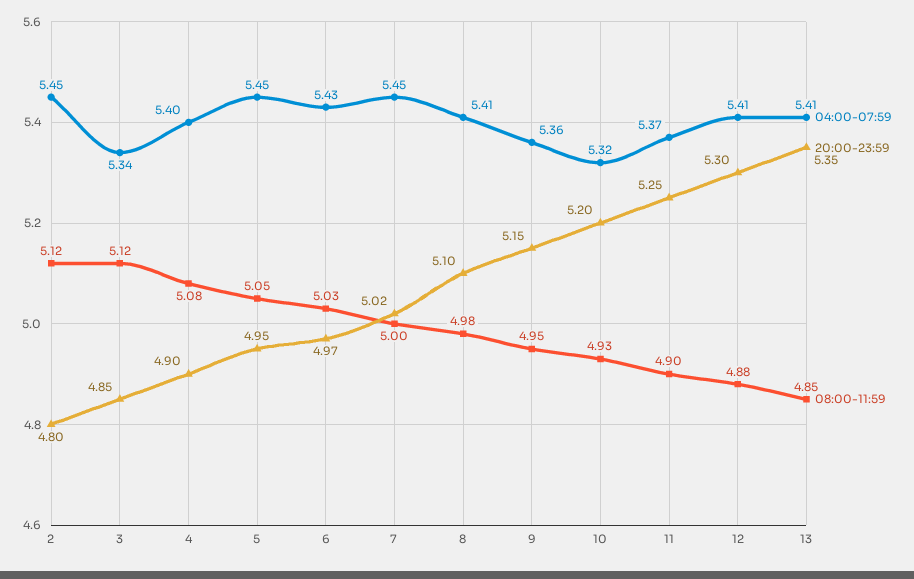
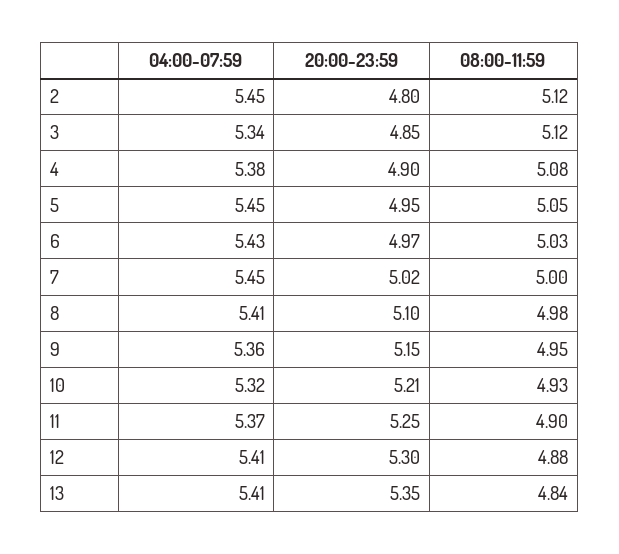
04:00-07:59, 4: 5.4 -> 5.38
20:00-23:59, 10: 5.2 -> 5.21
08:00-11:59, 13: 4.85 -> 4.84

